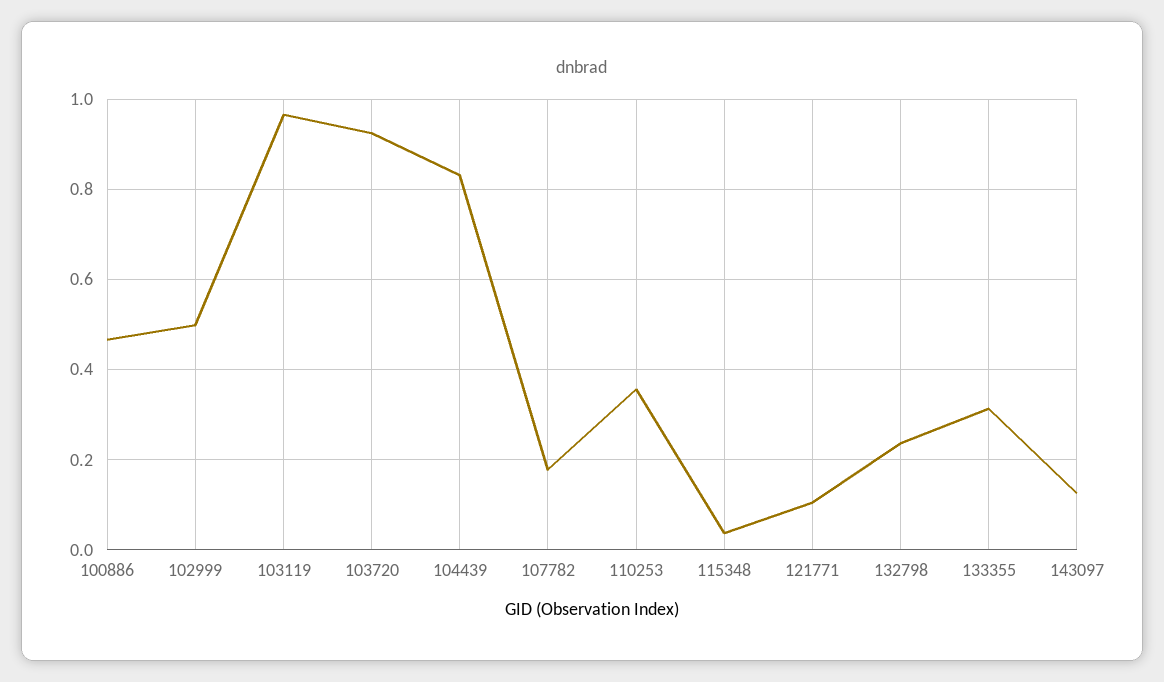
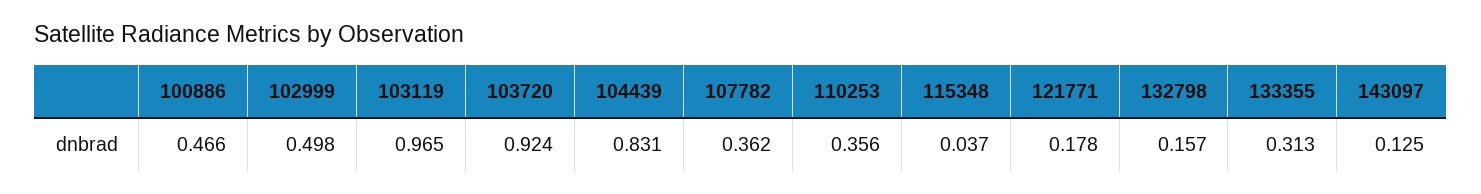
107782: 0.18 -> 0.362
121771: 0.1 -> 0.178
132798: 0.24 -> 0.157

